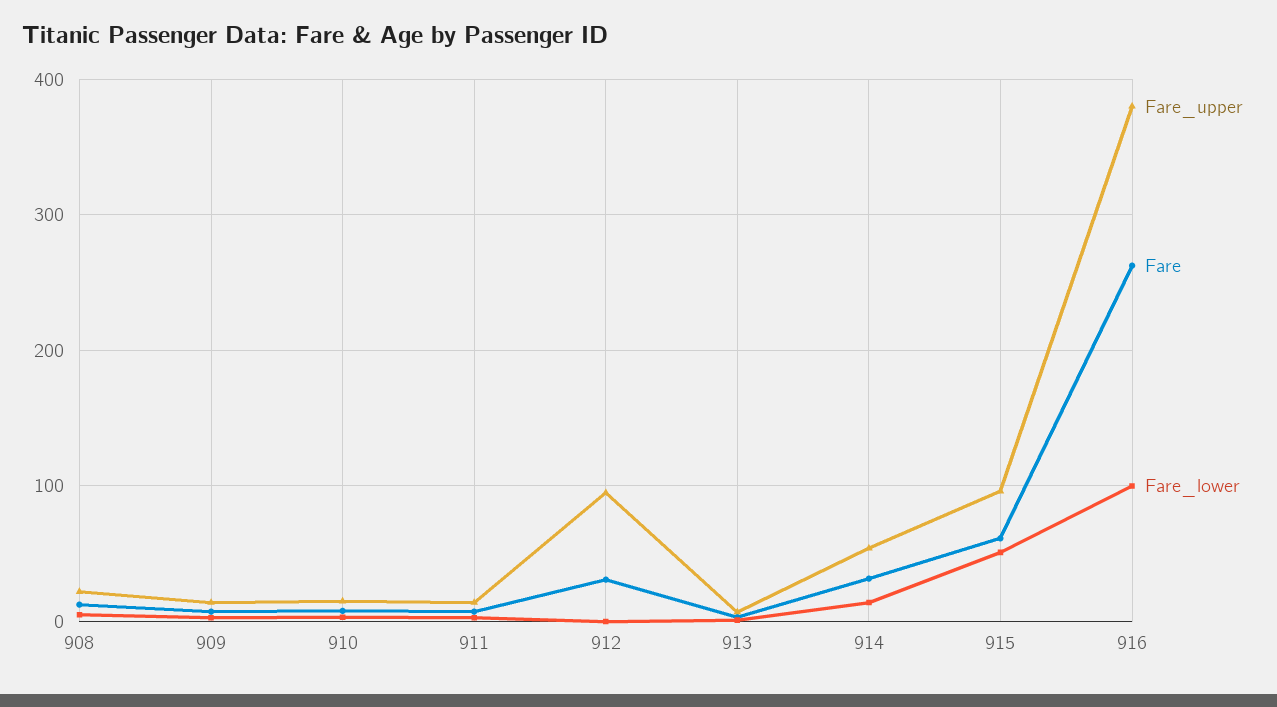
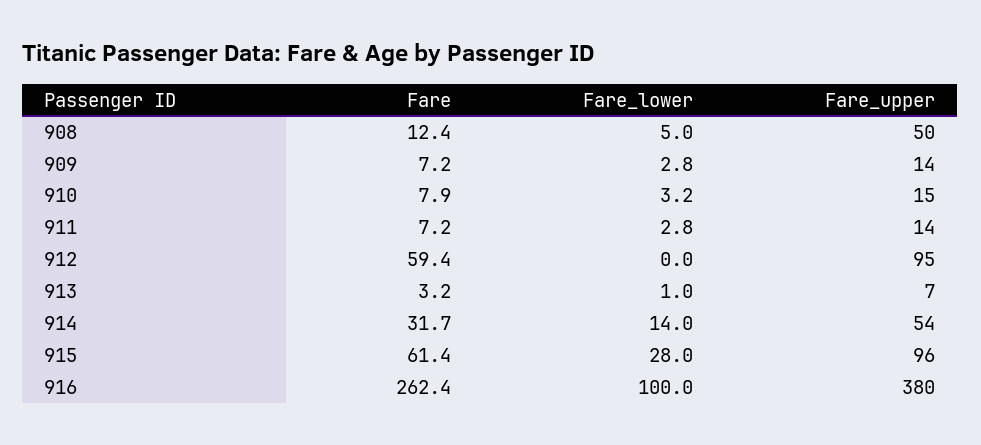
Fare_upper, 908: 20 -> 50
Fare, 912: 30 -> 59.4
Fare_lower, 915: 50 -> 28

